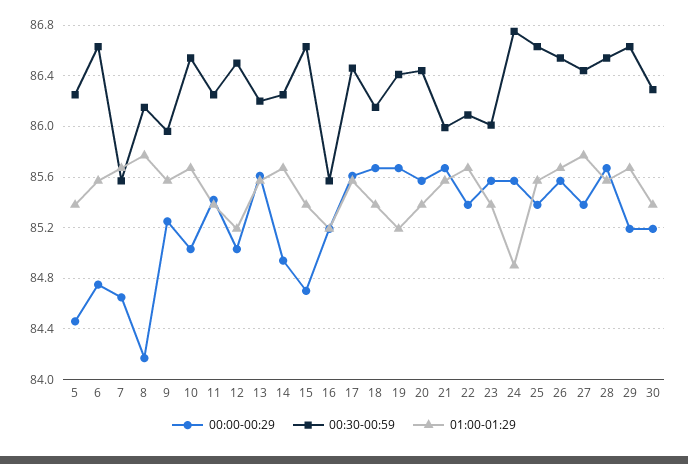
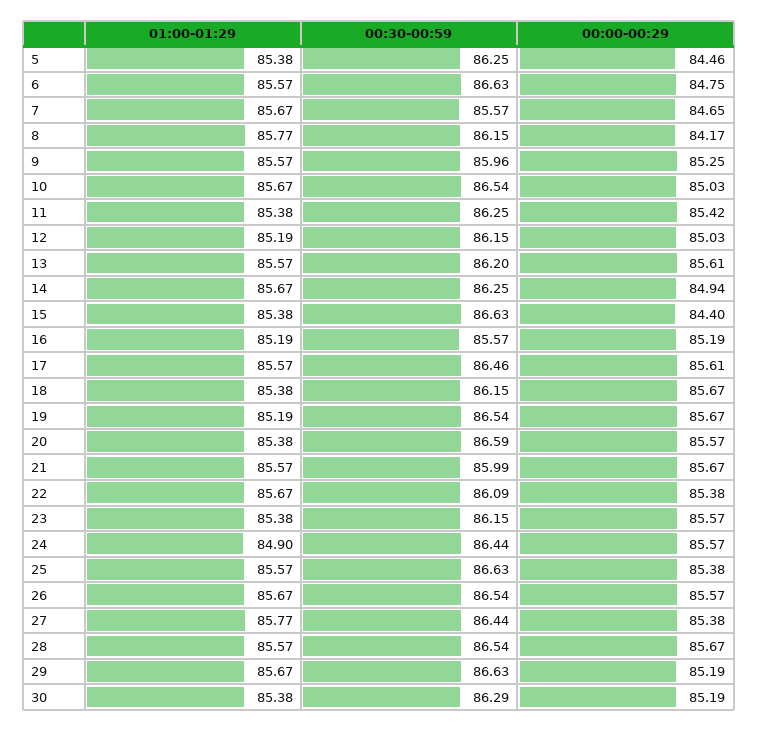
00:30-00:59, 12: 86.5 -> 86.15
00:00-00:29, 15: 84.7 -> 84.4
00:30-00:59, 19: 86.4 -> 86.54
00:30-00:59, 20: 86.45 -> 86.59
00:30-00:59, 23: 86 -> 86.15
00:30-00:59, 24: 86.75 -> 86.44

